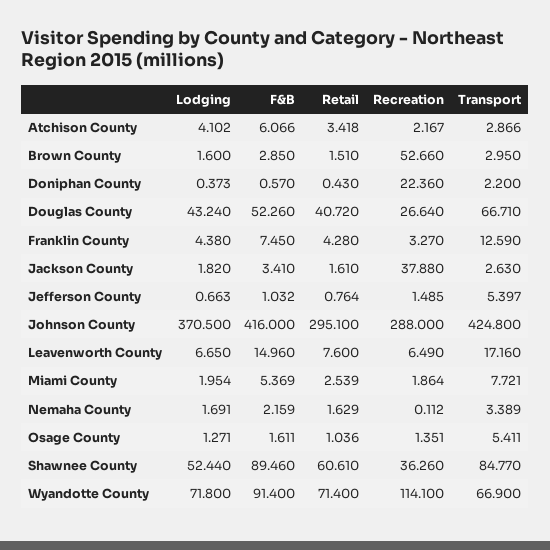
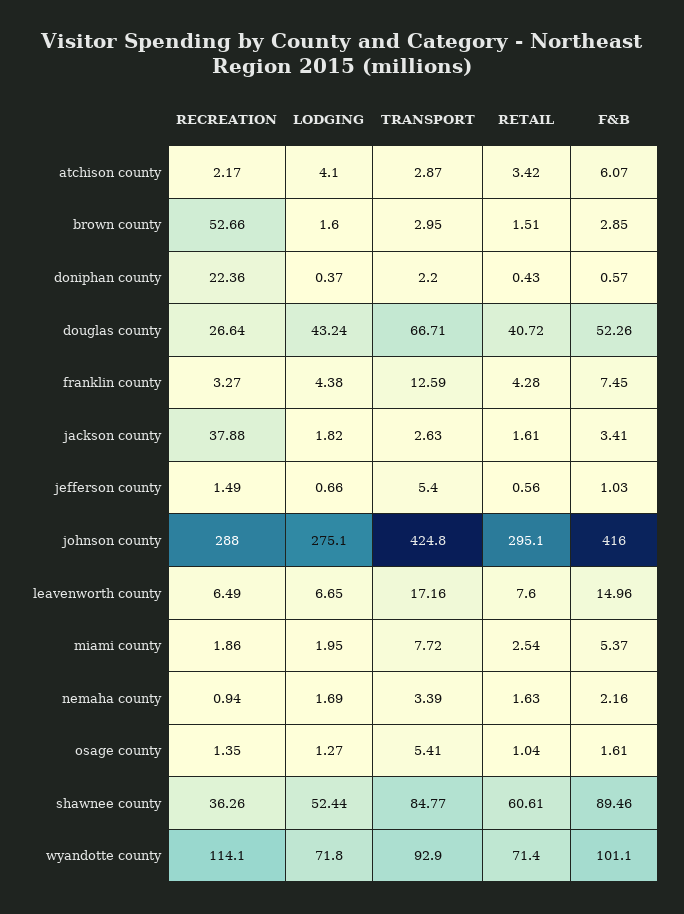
Retail, Jefferson County: 0.764 -> 0.56
Lodging, Johnson County: 370.5 -> 275.1
Recreation, Nemaha County: 0.112 -> 0.94
F&B, Wyandotte County: 91.4 -> 101.1
Transport, Wyandotte County: 66.9 -> 92.9

